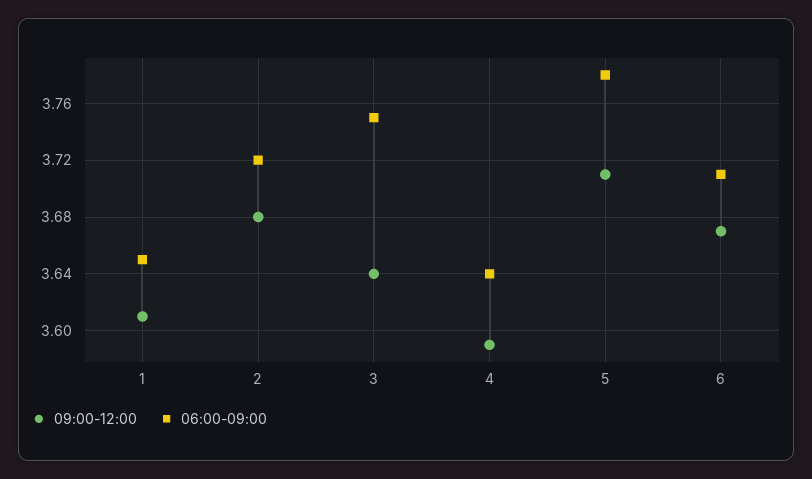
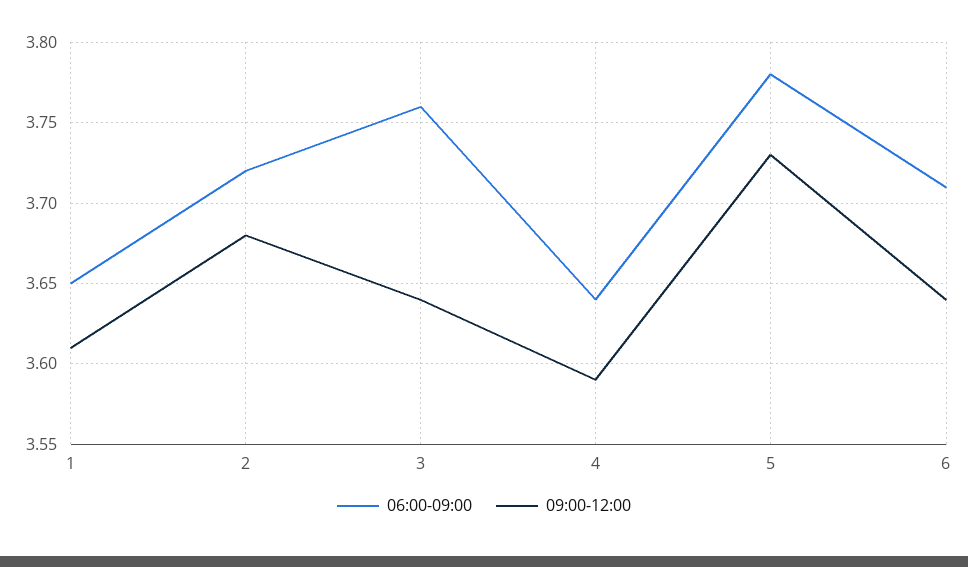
06:00-09:00, 3: 3.75 -> 3.76
09:00-12:00, 5: 3.71 -> 3.73
09:00-12:00, 6: 3.67 -> 3.64

